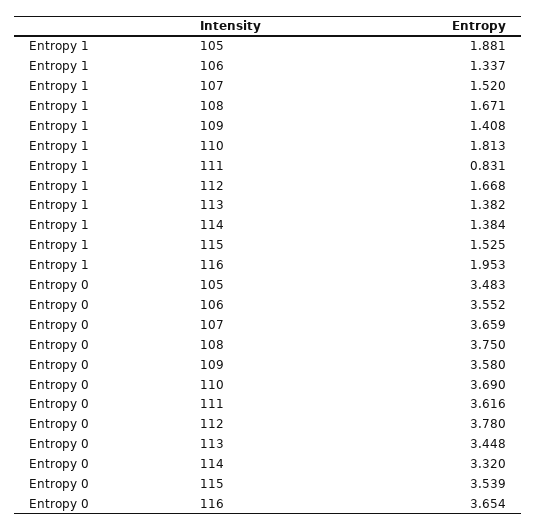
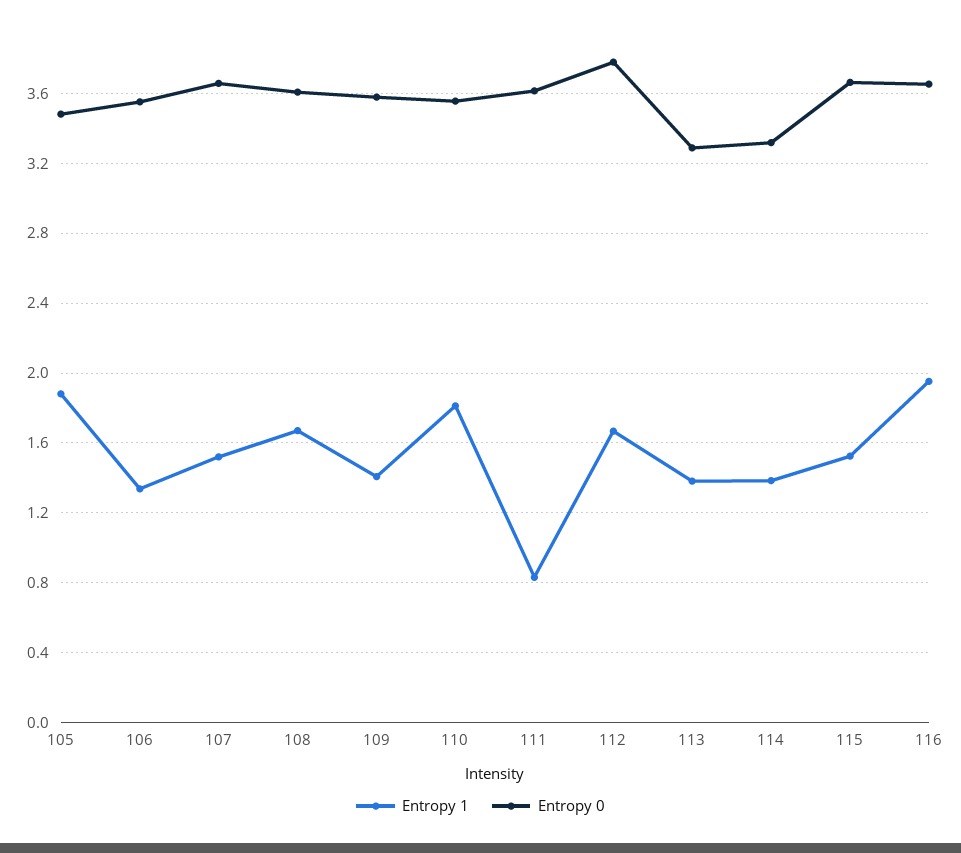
Entropy 0, 108: 3.75 -> 3.6
Entropy 0, 110: 3.69 -> 3.55
Entropy 0, 113: 3.448 -> 3.3
Entropy 0, 115: 3.539 -> 3.65

